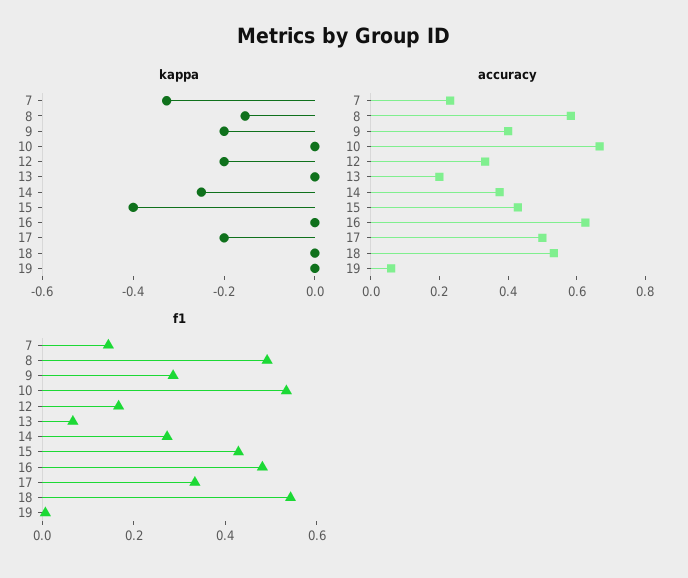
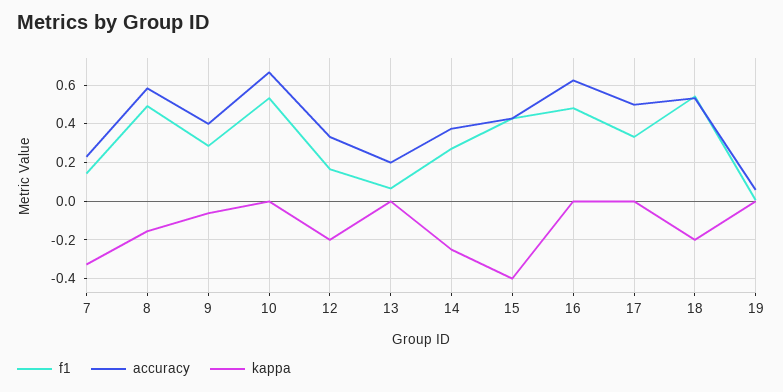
kappa, 9: -0.2 -> -0.05
kappa, 17: -0.2 -> 0
kappa, 18: 0 -> -0.2

